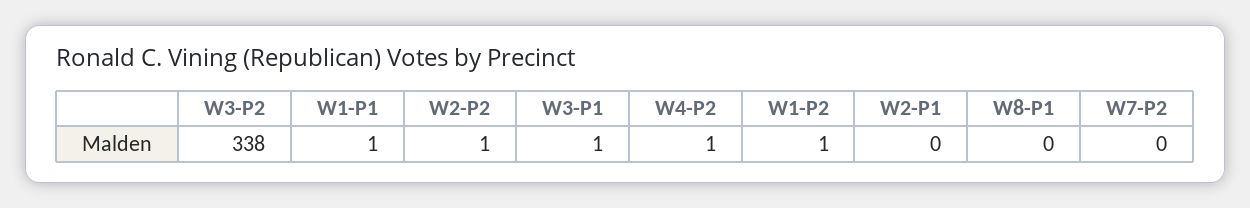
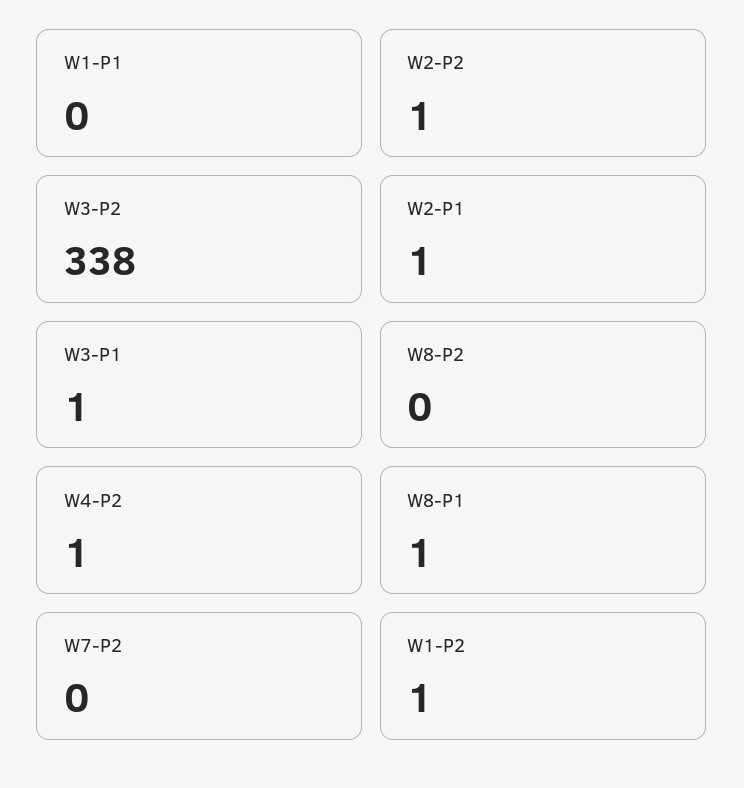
W1-P1: 1 -> 0
W2-P1: 0 -> 1
W8-P1: 0 -> 1
W8-P2: none -> 0

